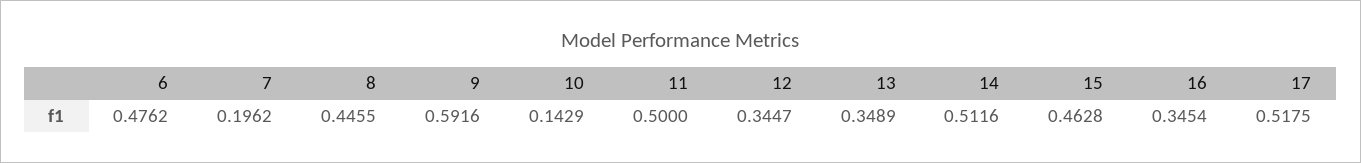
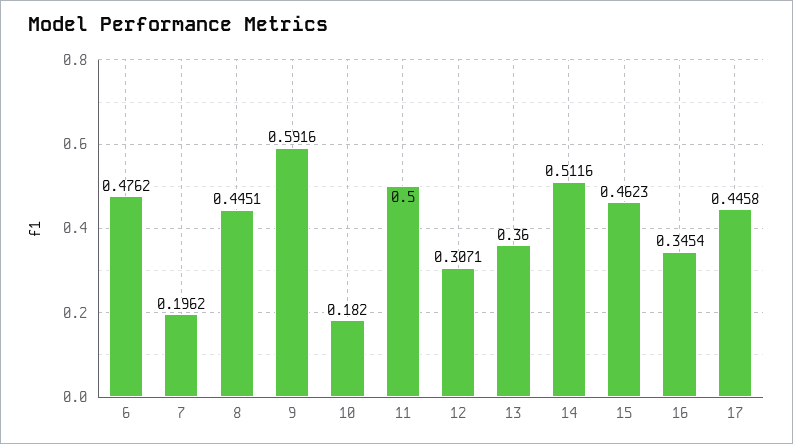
8: 0.4455 -> 0.4451
10: 0.1429 -> 0.182
12: 0.3447 -> 0.3071
13: 0.3489 -> 0.36
15: 0.4628 -> 0.4623
17: 0.5175 -> 0.4458

